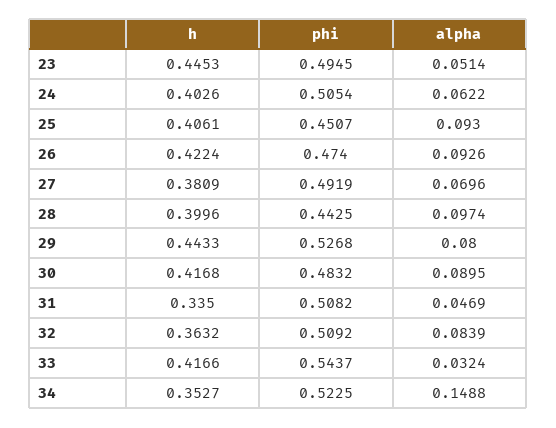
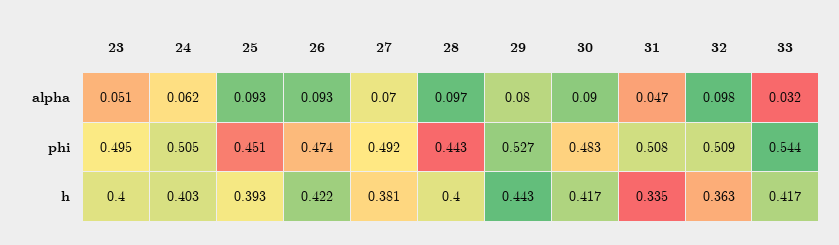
h, 23: 0.4453 -> 0.4
h, 25: 0.4061 -> 0.393
alpha, 32: 0.0839 -> 0.098
h, 34: 0.3527 -> none
phi, 34: 0.5225 -> none
alpha, 34: 0.1488 -> none

